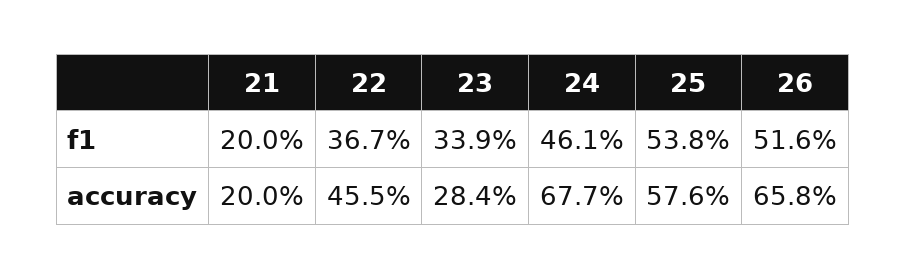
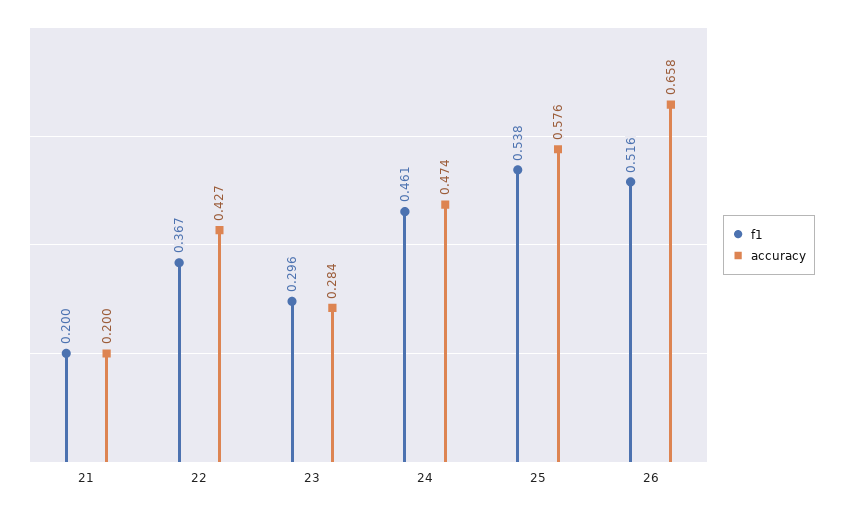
f1, 23: 0.339 -> 0.296
accuracy, 22: 0.455 -> 0.427
accuracy, 24: 0.677 -> 0.474

